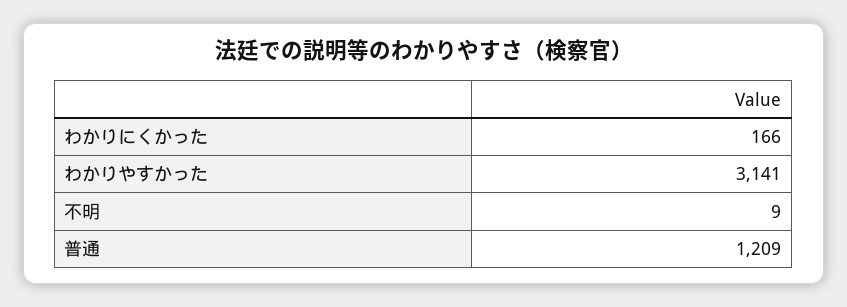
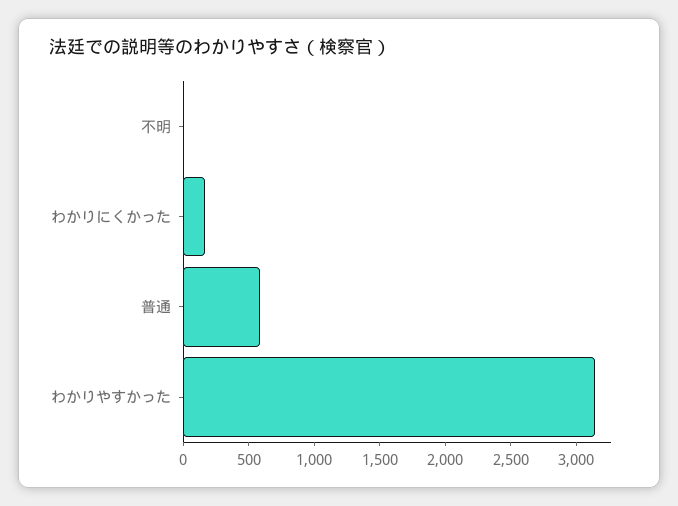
普通: 1209 -> 600

